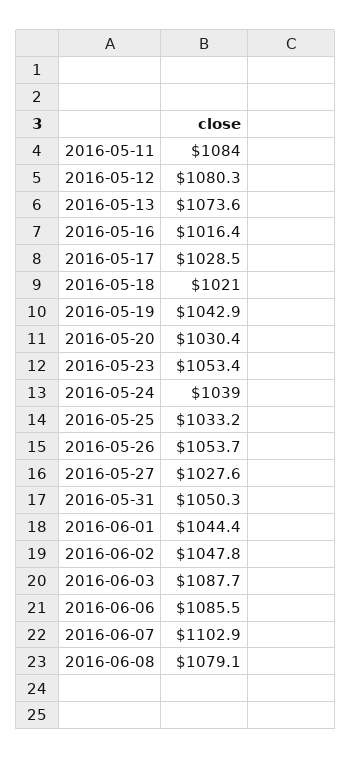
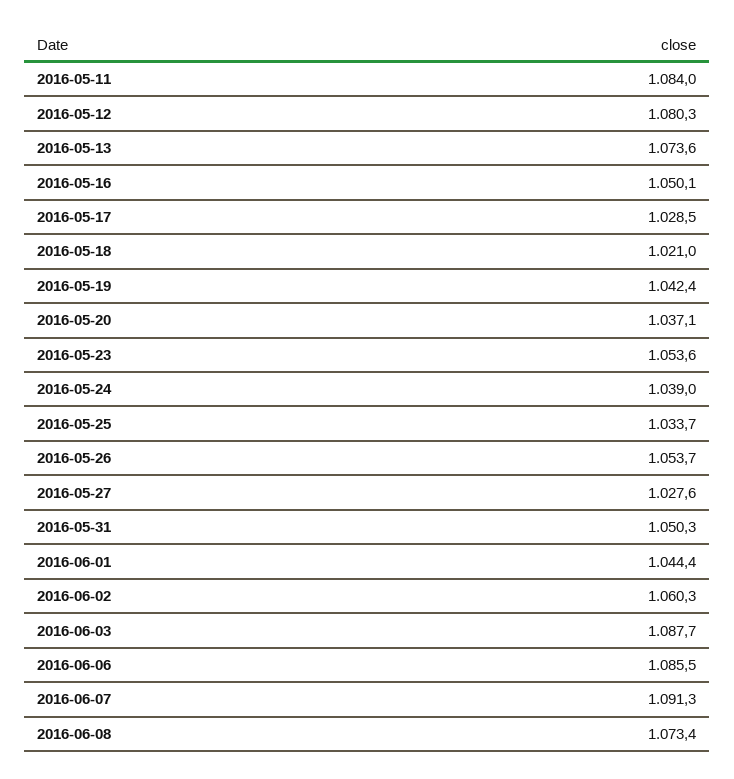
2016-05-16: 1016.4 -> 1050.1
2016-05-19: 1042.9 -> 1042.4
2016-05-20: 1030.4 -> 1037.1
2016-05-23: 1053.4 -> 1053.6
2016-05-25: 1033.2 -> 1033.7
2016-06-02: 1047.8 -> 1060.3
2016-06-07: 1102.9 -> 1091.3
2016-06-08: 1079.1 -> 1073.4

